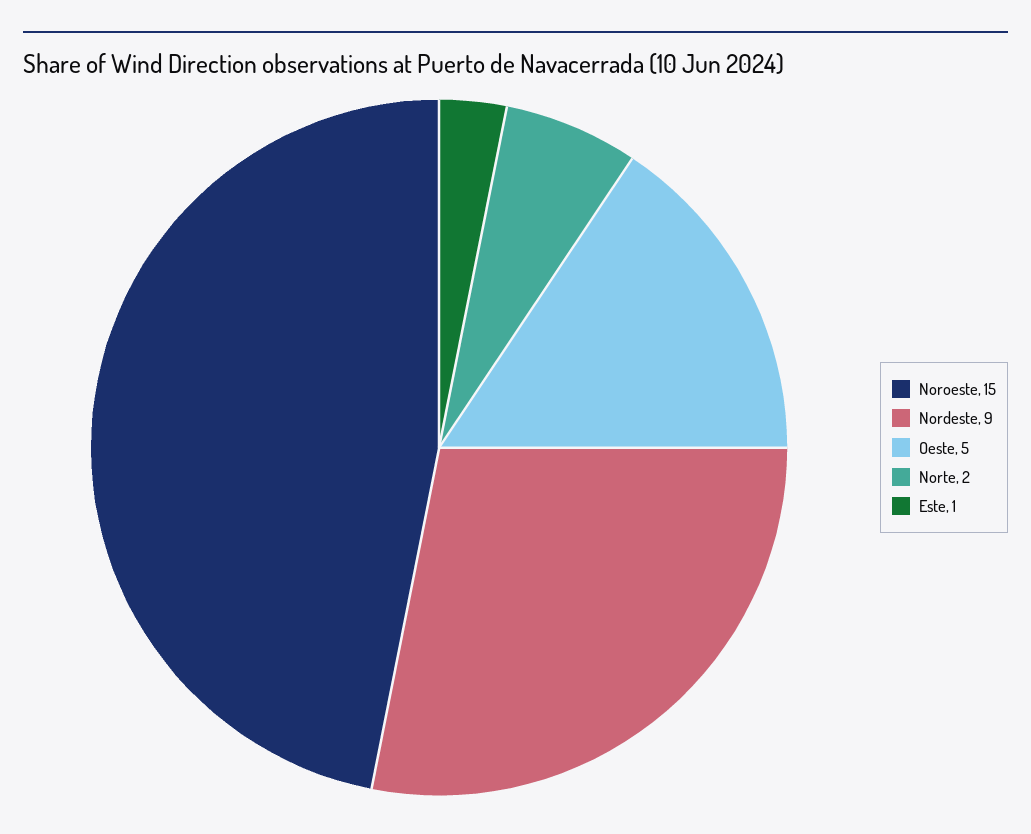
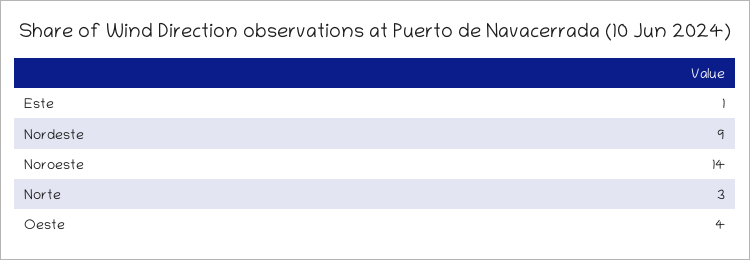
Noroeste: 15 -> 14
Oeste: 5 -> 4
Norte: 2 -> 3

